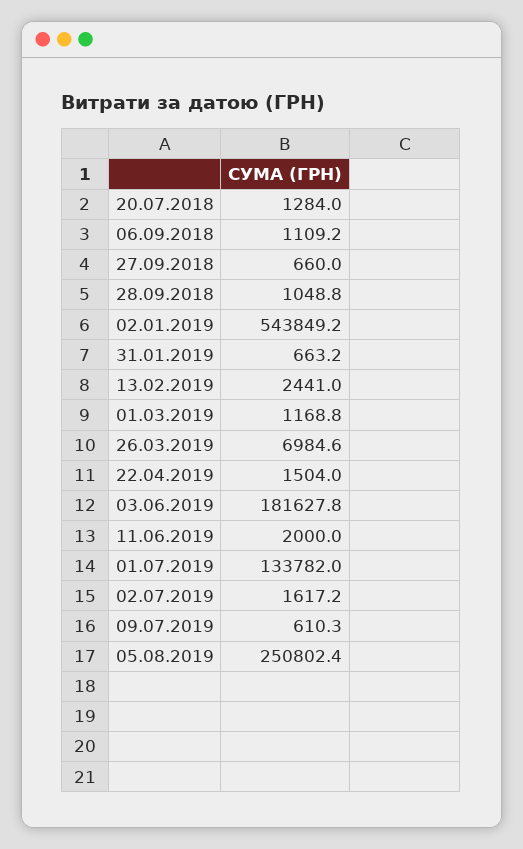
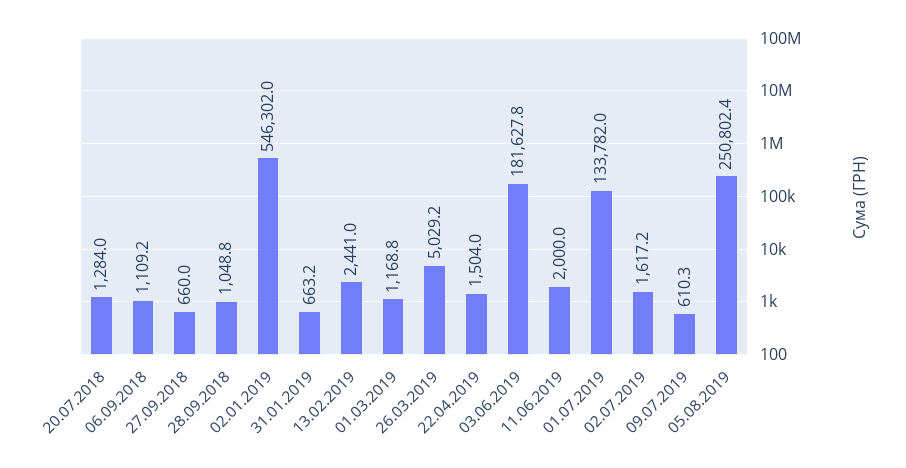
02.01.2019: 543849.2 -> 546302
26.03.2019: 6984.6 -> 5029.2

